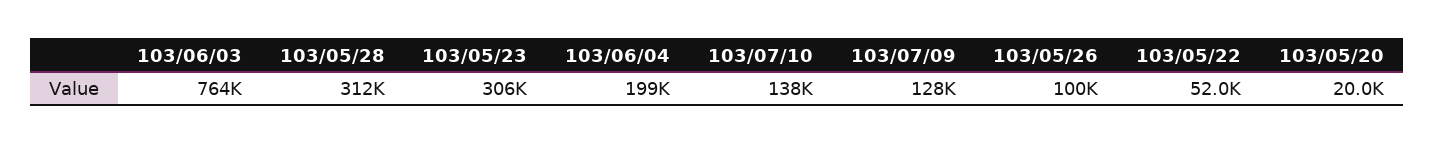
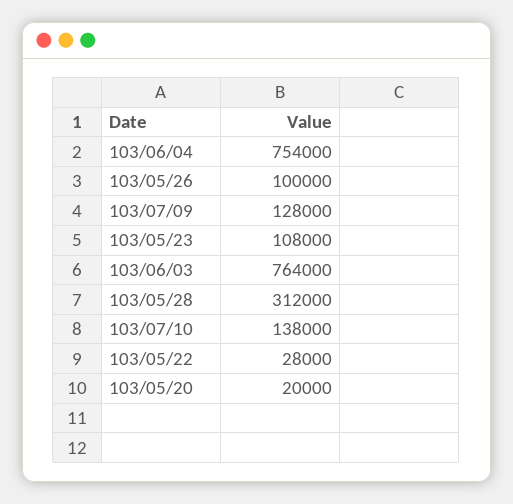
103/05/23: 306000 -> 108000
103/06/04: 199000 -> 754000
103/05/22: 52000 -> 28000

